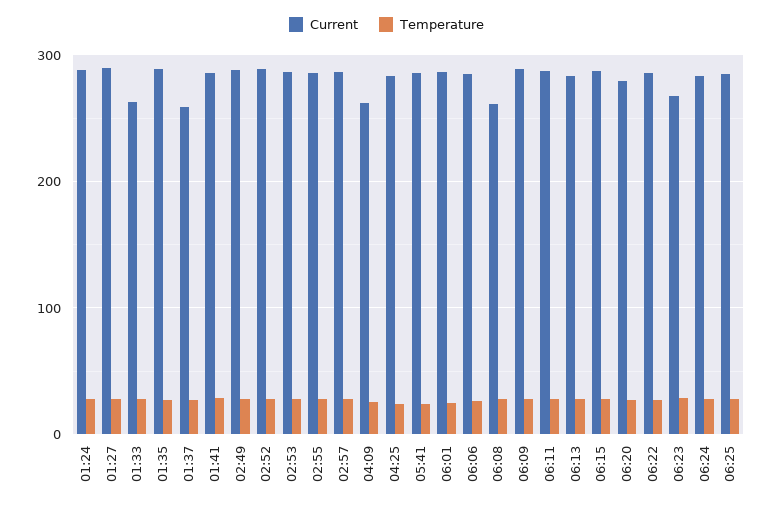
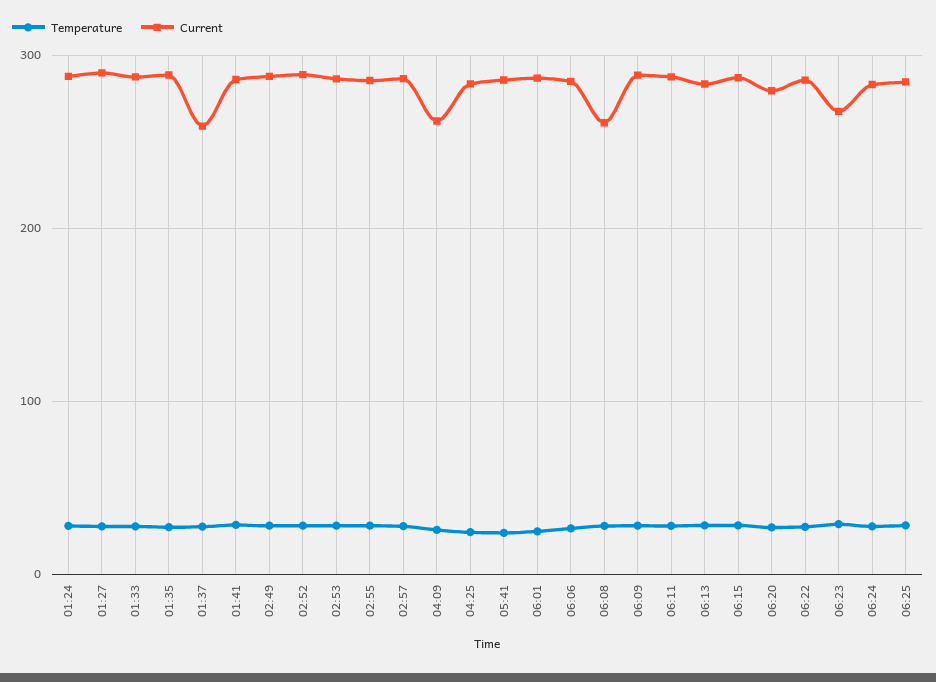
Current, 01:33: 260 -> 290

